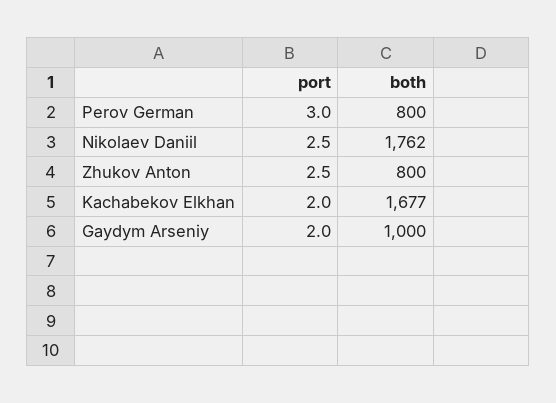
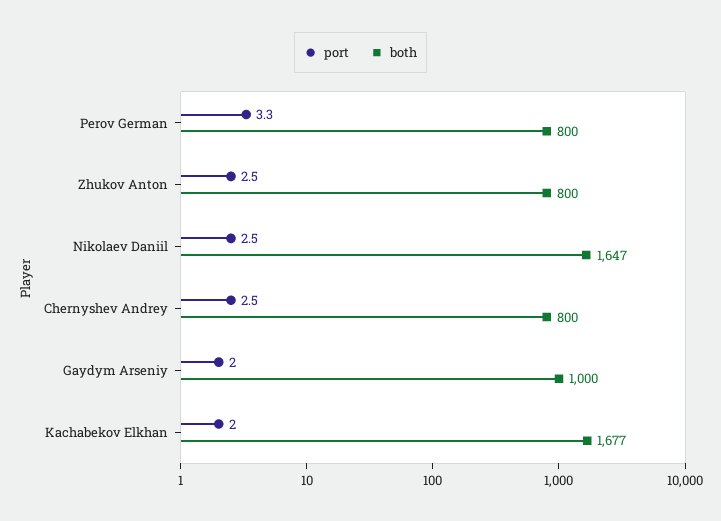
port, Perov German: 3 -> 3.3
both, Nikolaev Daniil: 1762 -> 1647
port, Chernyshev Andrey: none -> 2.5
both, Chernyshev Andrey: none -> 800

